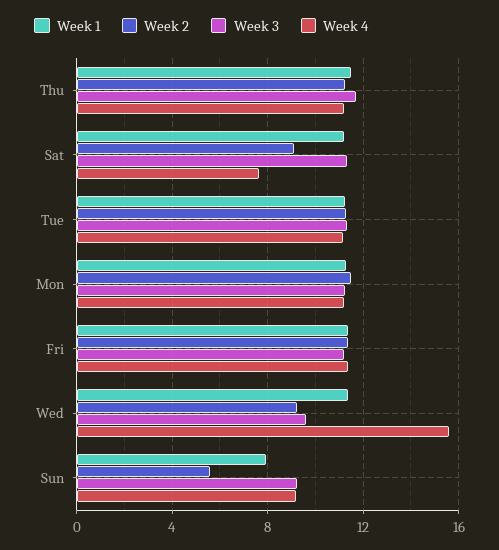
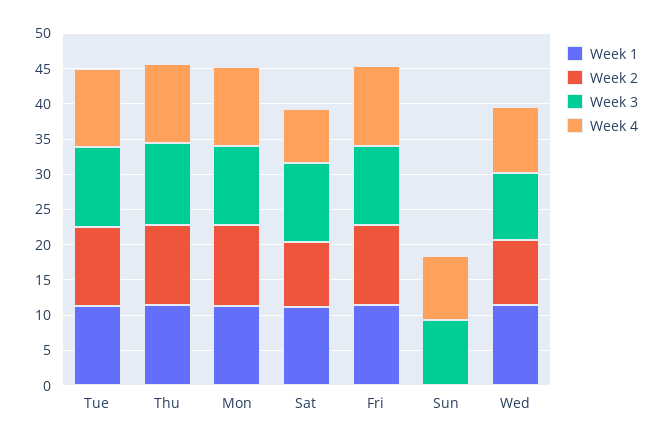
Week 4, Wed: 15.5 -> 10
Week 1, Sun: 8 -> 0
Week 2, Sun: 5.5 -> 0

